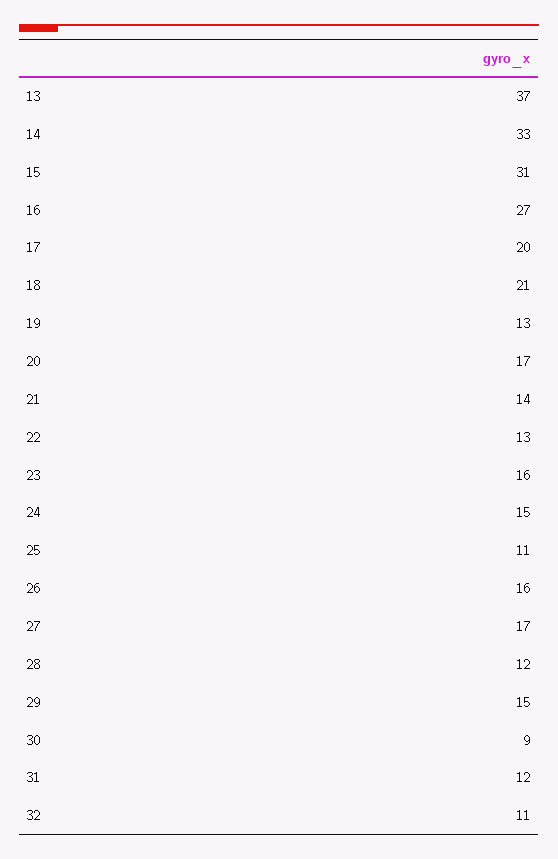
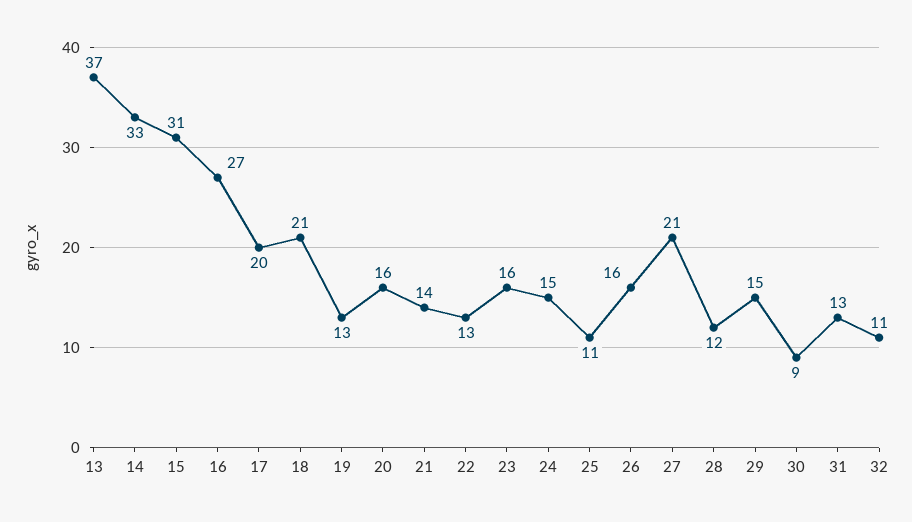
20: 17 -> 16
27: 17 -> 21
31: 12 -> 13

